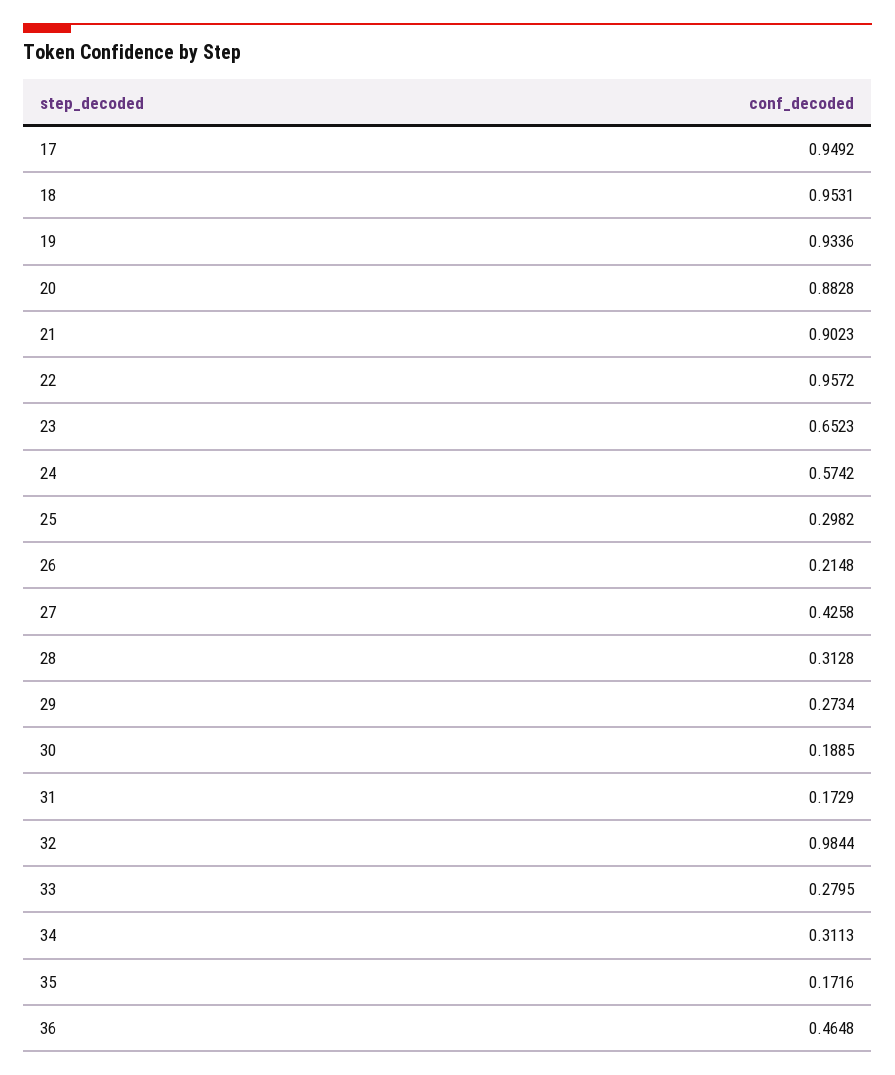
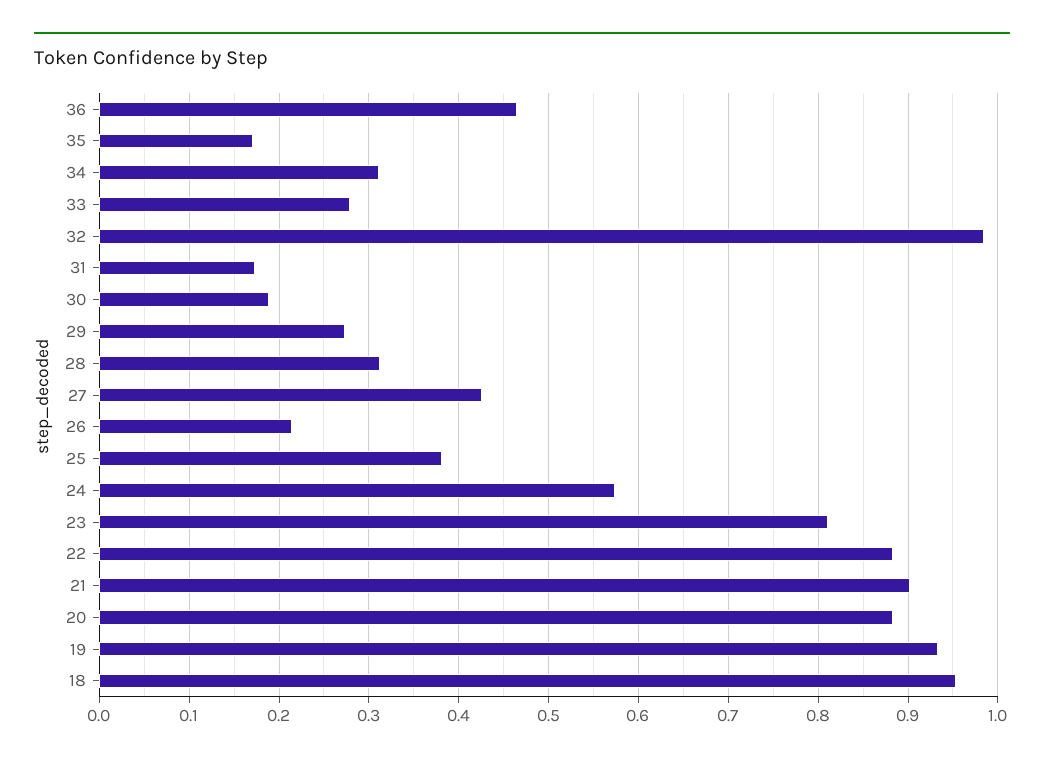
17: 0.9492 -> none
22: 0.9572 -> 0.88
23: 0.6523 -> 0.81
25: 0.2982 -> 0.38

